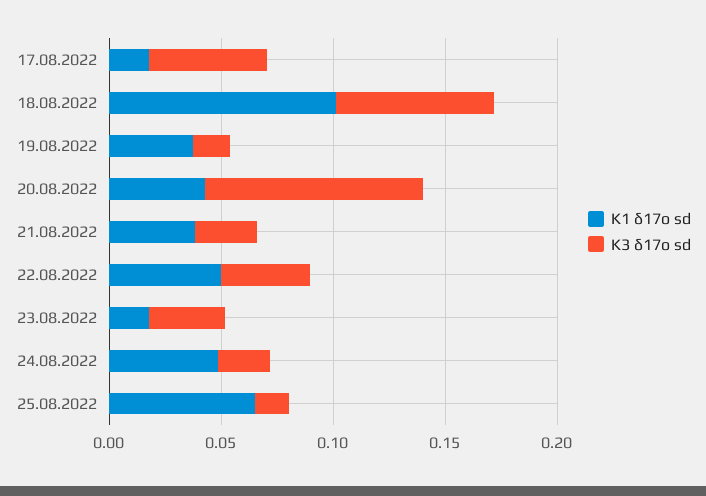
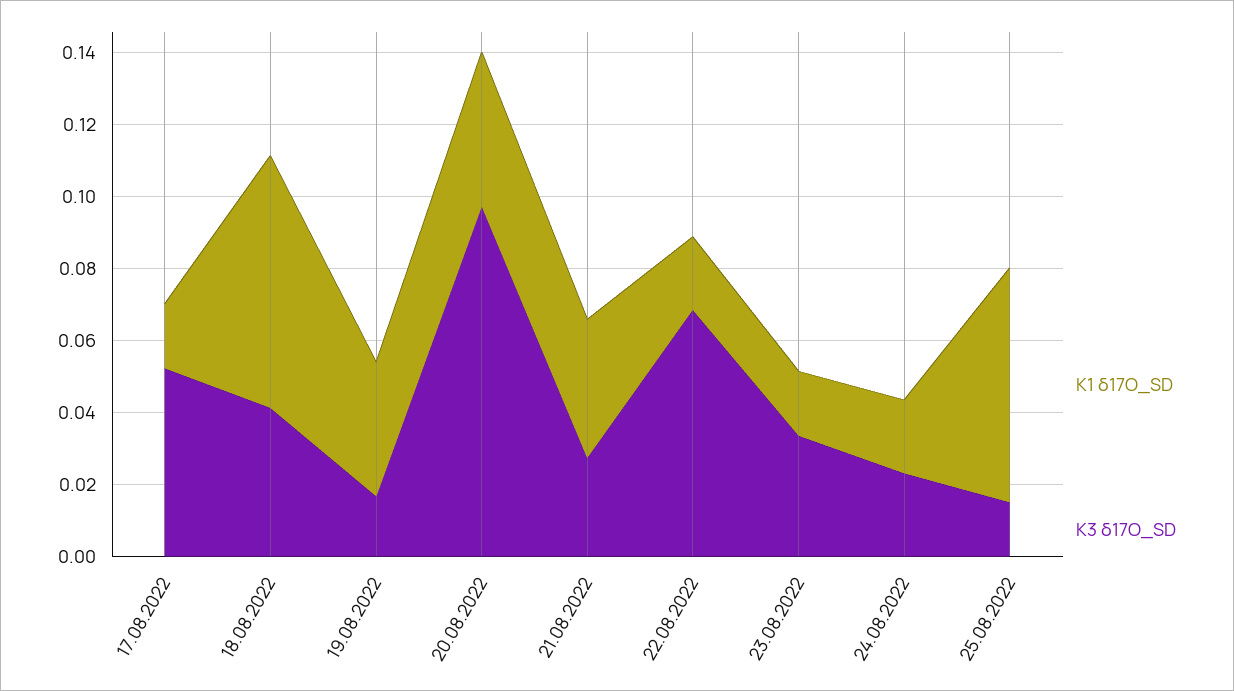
K1 δ17o sd, 18.08.2022: 0.1 -> 0.07
K3 δ17o sd, 18.08.2022: 0.07 -> 0.04
K1 δ17o sd, 22.08.2022: 0.05 -> 0.02
K3 δ17o sd, 22.08.2022: 0.04 -> 0.07
K1 δ17o sd, 24.08.2022: 0.05 -> 0.02

